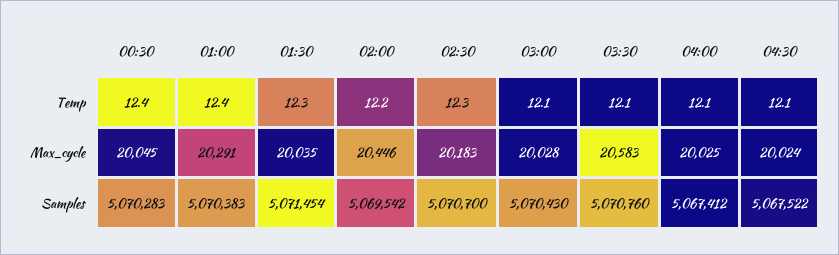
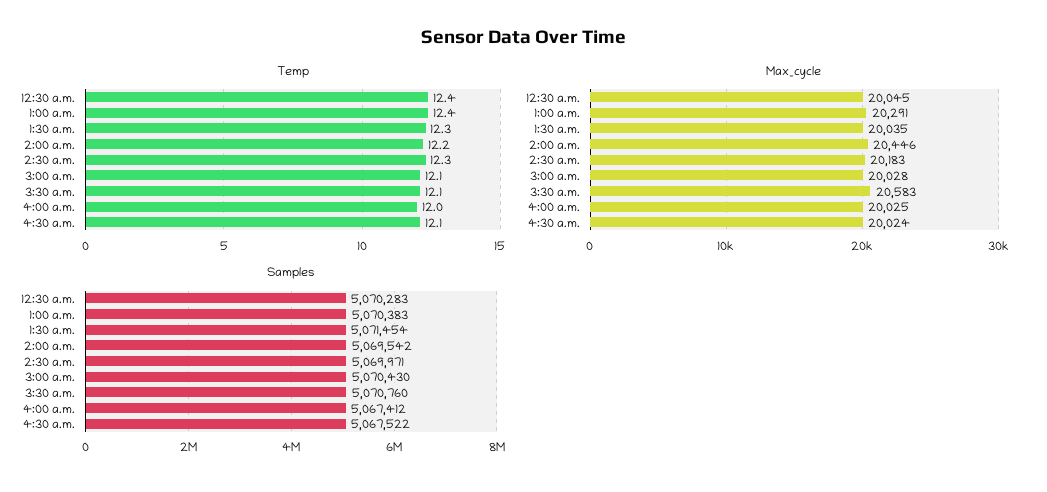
Temp, 04:00: 12.1 -> 12
Samples, 02:30: 5070700 -> 5069971

